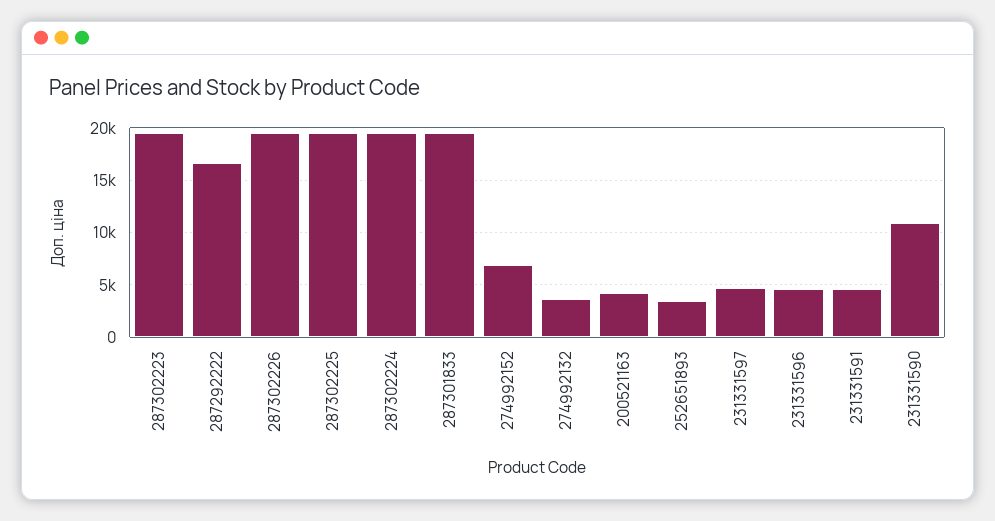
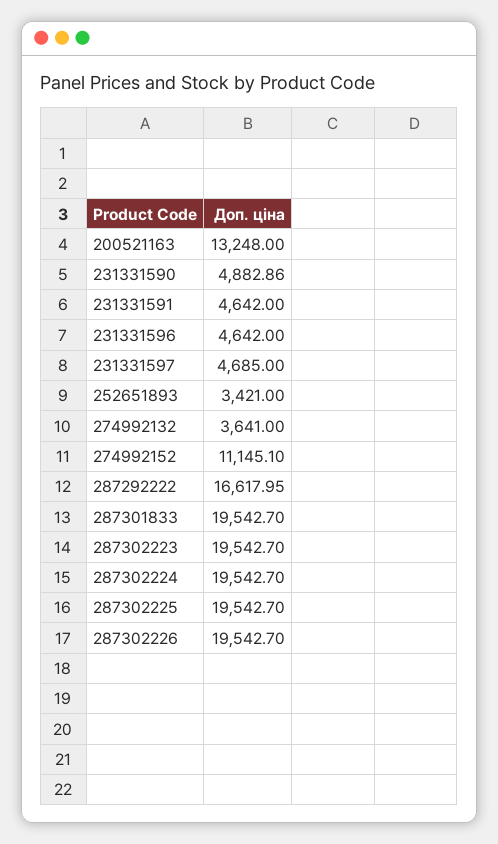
274992152: 7000 -> 11145.1
200521163: 4000 -> 13248
231331590: 11000 -> 4882.86

